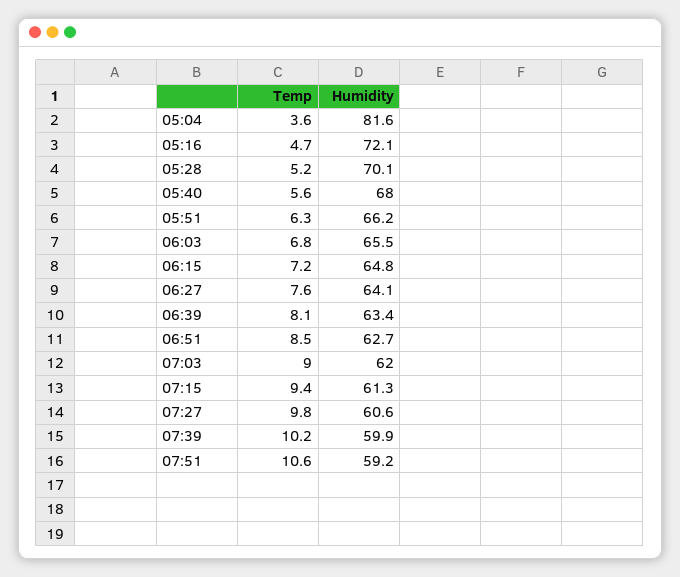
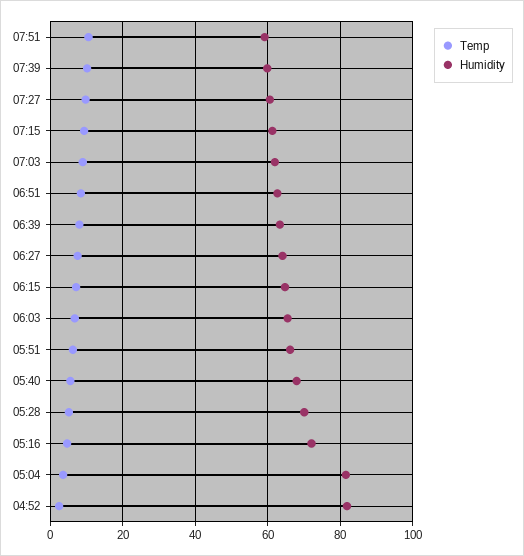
Temp, 04:52: none -> 2
Humidity, 04:52: none -> 82

